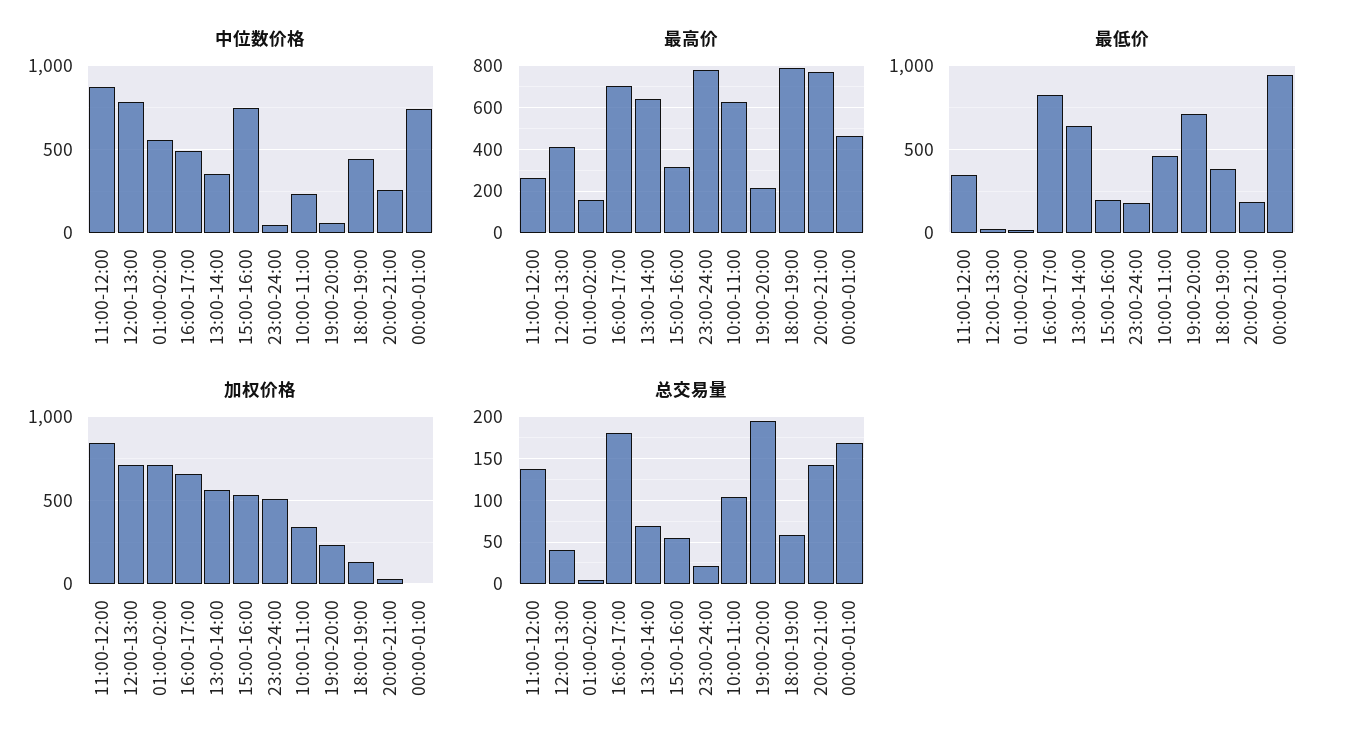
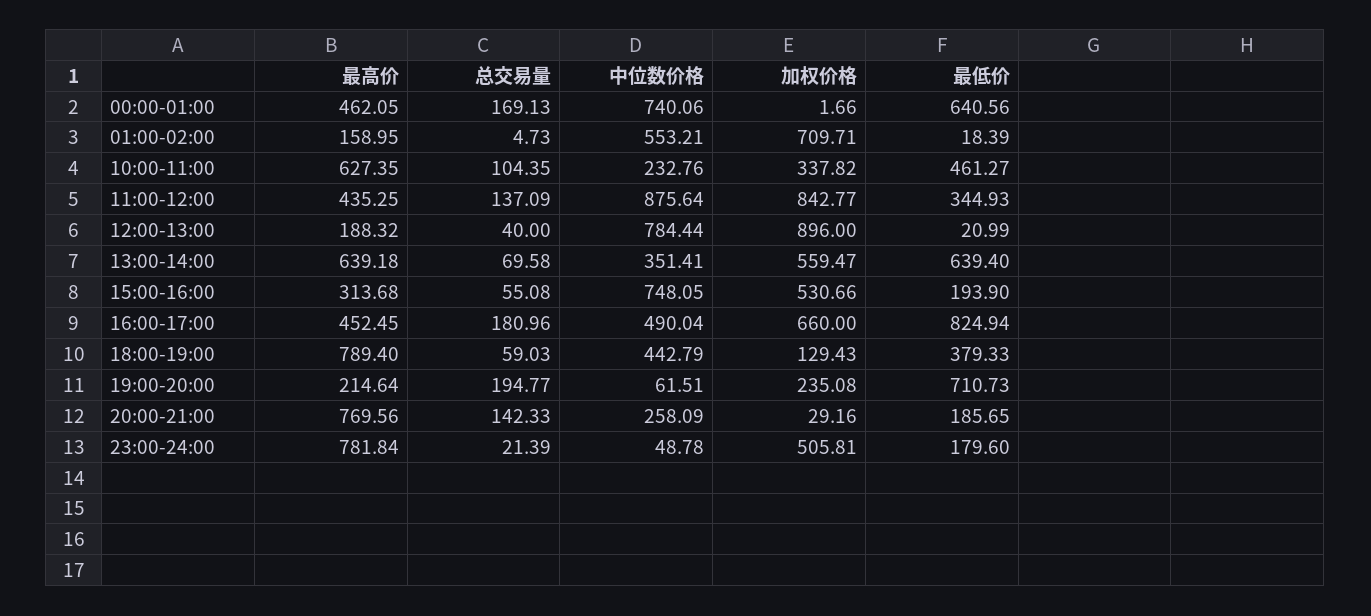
最高价, 11:00-12:00: 250 -> 435.25
最高价, 12:00-13:00: 400 -> 188.32
最高价, 16:00-17:00: 700 -> 452.45
最低价, 00:00-01:00: 950 -> 640.56
加权价格, 12:00-13:00: 700 -> 896

